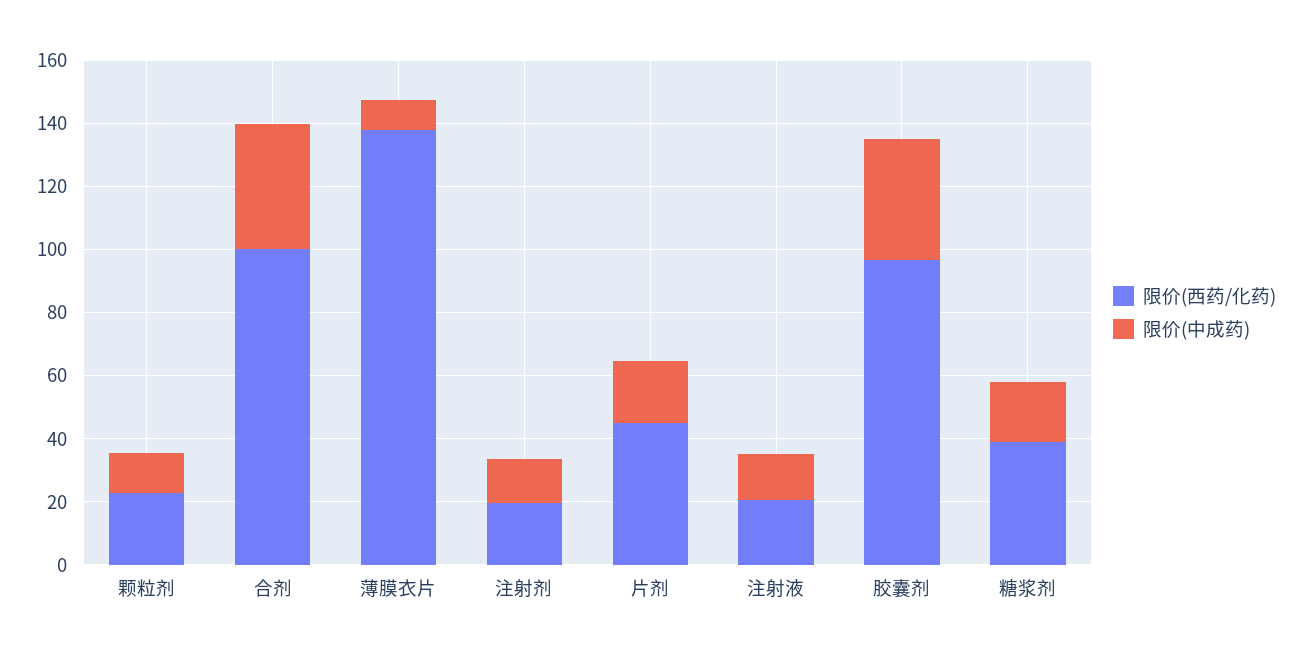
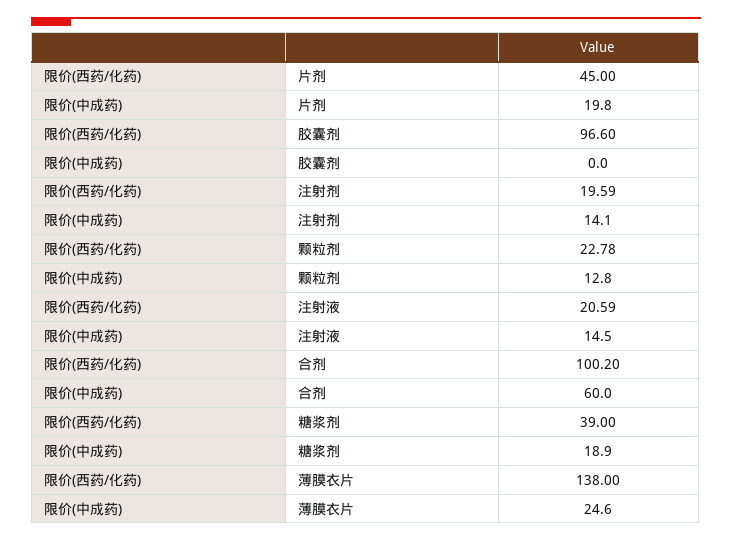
限价(中成药), 合剂: 40 -> 60
限价(中成药), 薄膜衣片: 10 -> 24.6
限价(中成药), 胶囊剂: 40 -> 0

